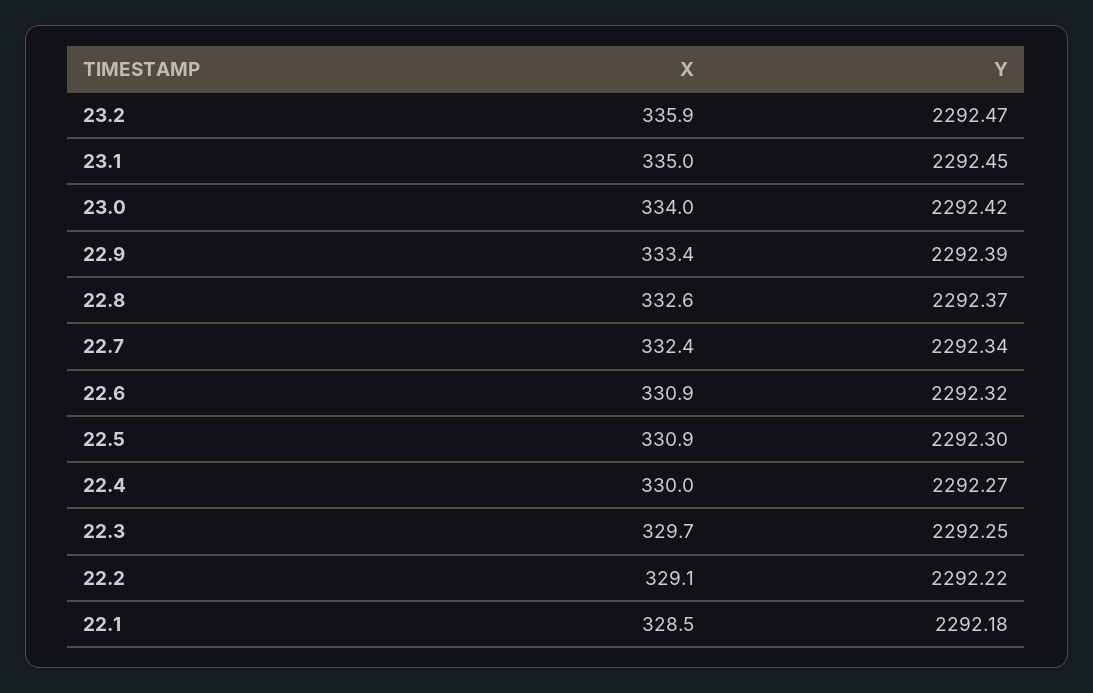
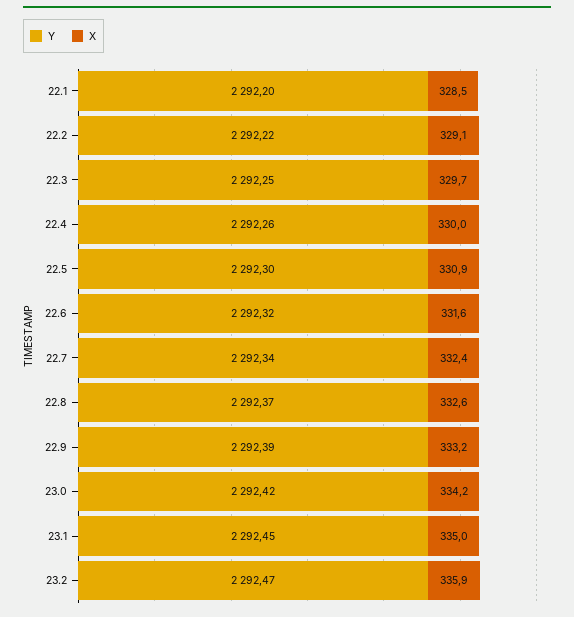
X, 23.0: 334 -> 334.2
X, 22.9: 333.4 -> 333.2
X, 22.6: 330.9 -> 331.6
Y, 22.4: 2292.27 -> 2292.26
Y, 22.1: 2292.18 -> 2292.2

